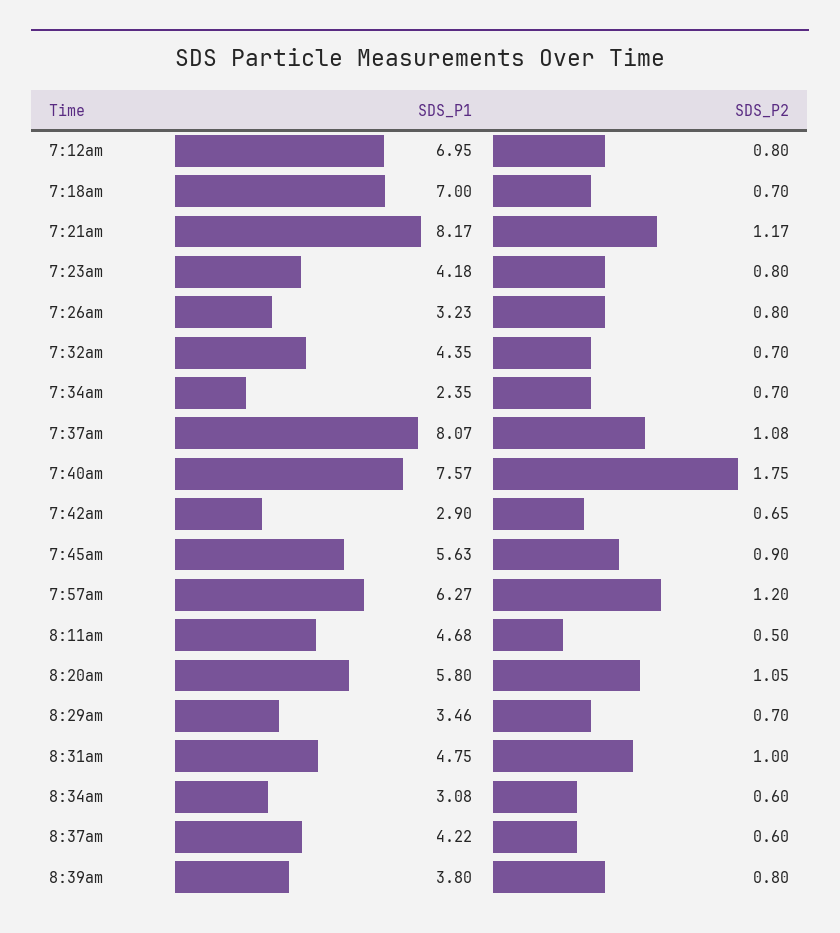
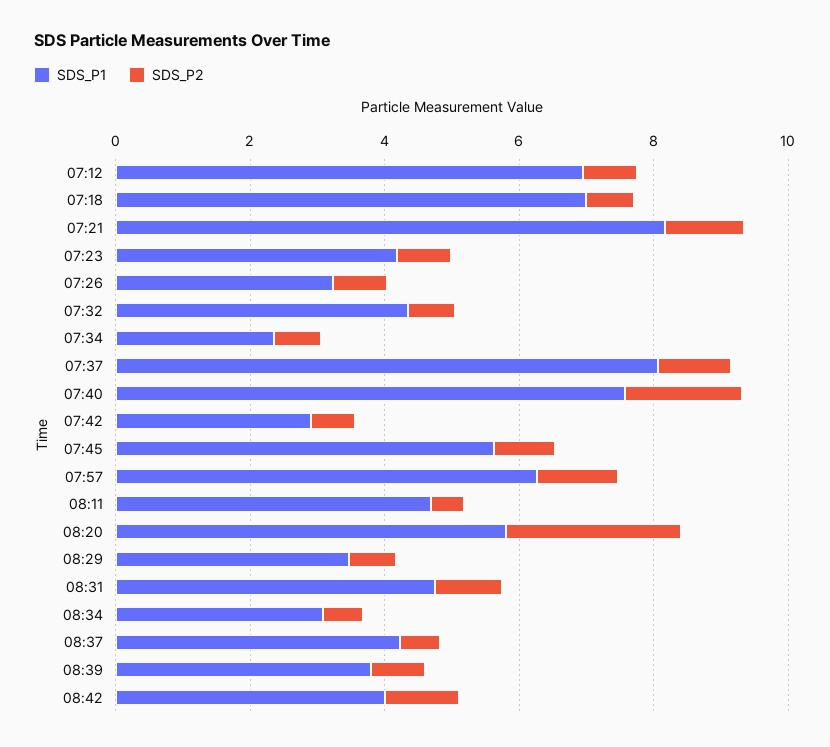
SDS_P2, 8:20am: 1.05 -> 2.5
SDS_P1, 08:42: none -> 4
SDS_P2, 08:42: none -> 1

